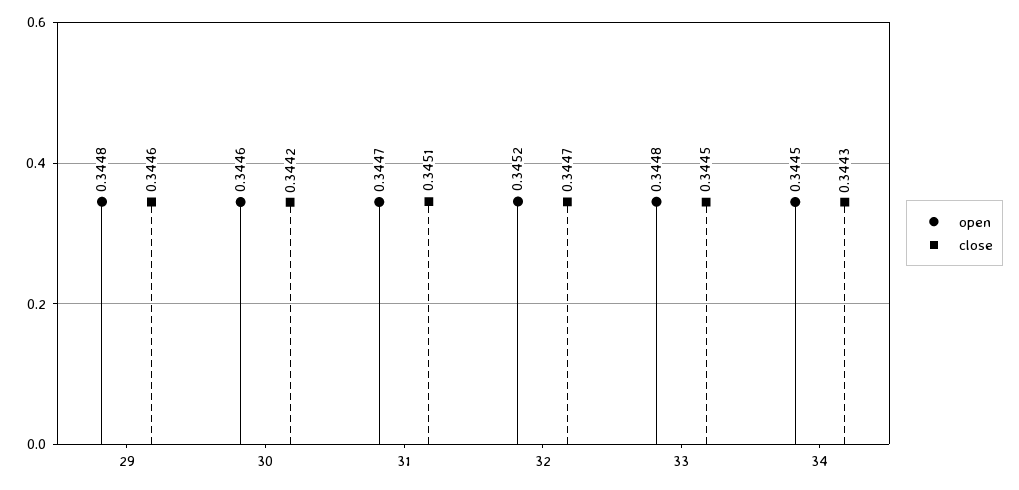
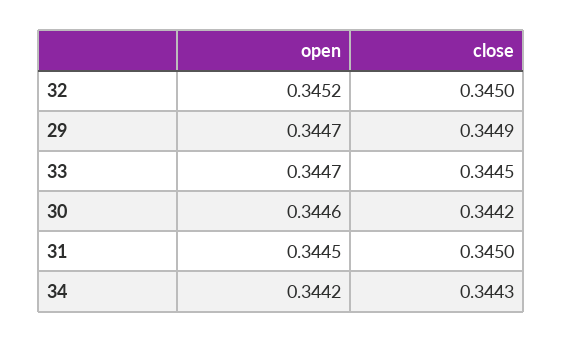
open, 29: 0.3448 -> 0.3447
close, 29: 0.3446 -> 0.3449
open, 31: 0.3447 -> 0.3445
close, 31: 0.3451 -> 0.345
close, 32: 0.3447 -> 0.345
open, 33: 0.3448 -> 0.3447
open, 34: 0.3445 -> 0.3442

